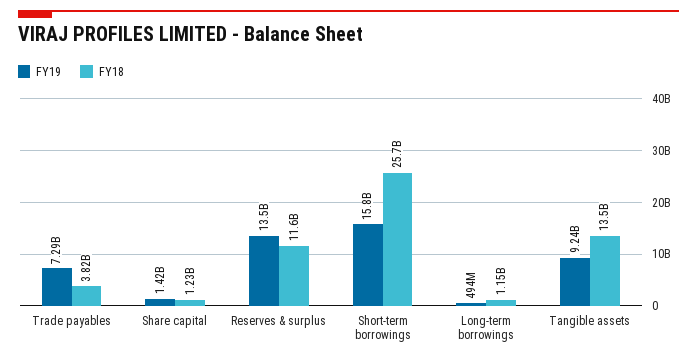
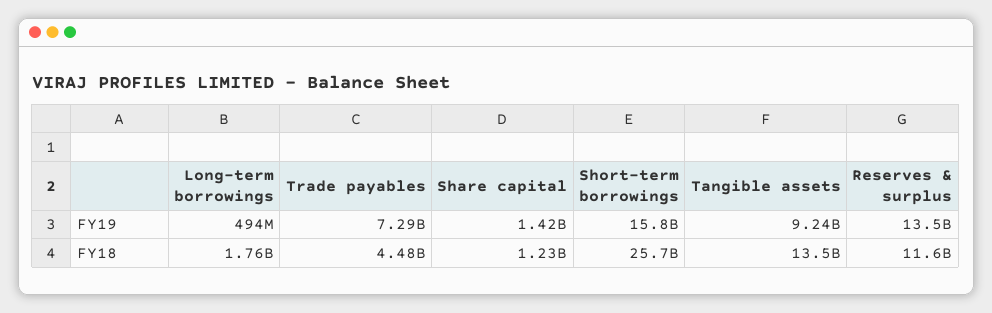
FY18, Trade payables: 3820000000 -> 4480000000
FY18, Long-term borrowings: 1150000000 -> 1760000000

